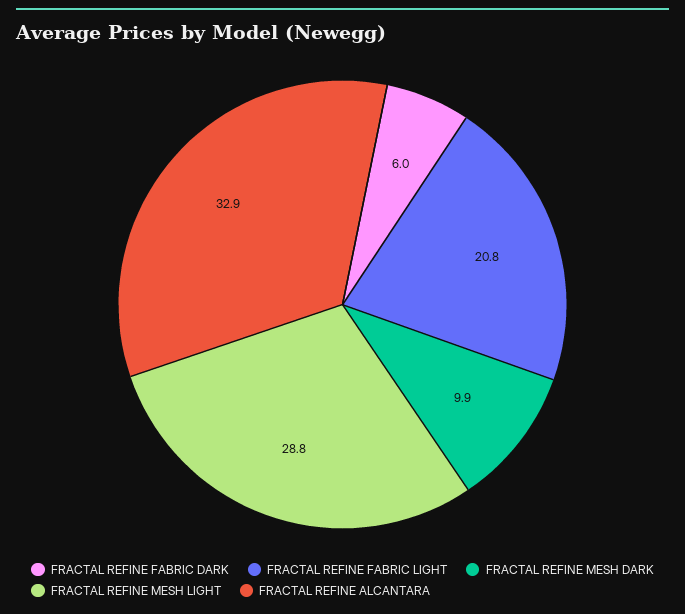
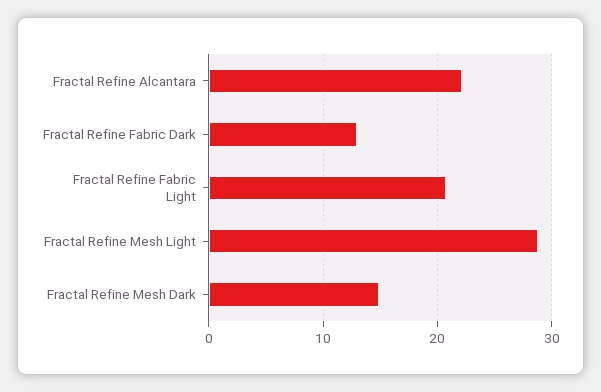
FRACTAL REFINE FABRIC DARK: 6 -> 13
FRACTAL REFINE MESH DARK: 9.9 -> 15
FRACTAL REFINE ALCANTARA: 32.9 -> 22

